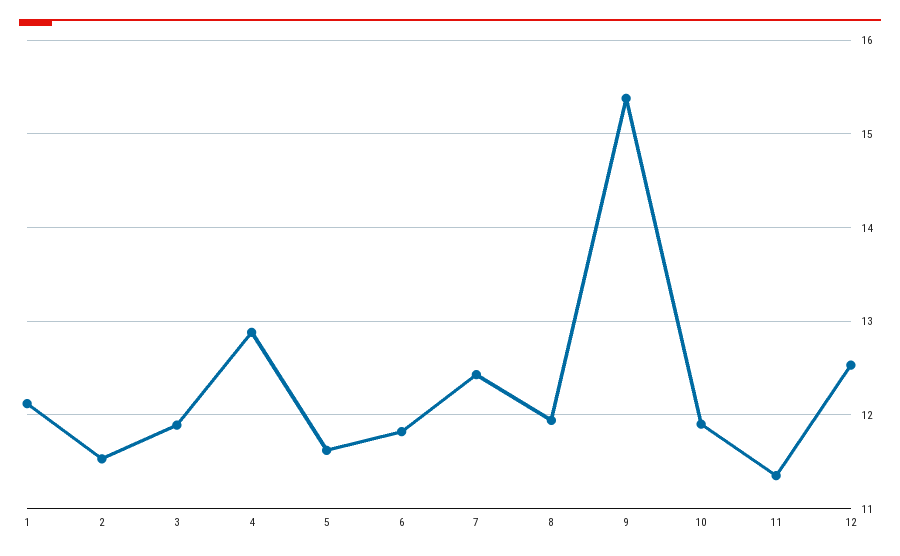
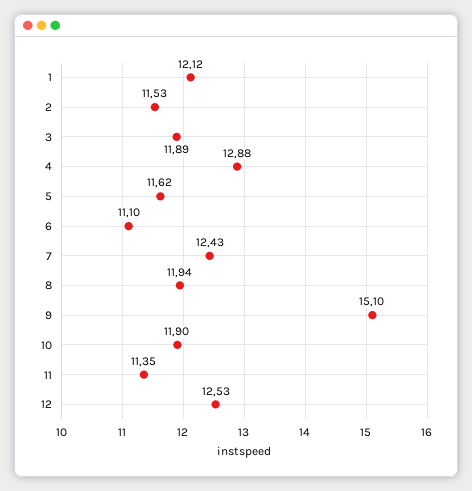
6: 11.8 -> 11.1
9: 15.4 -> 15.1

